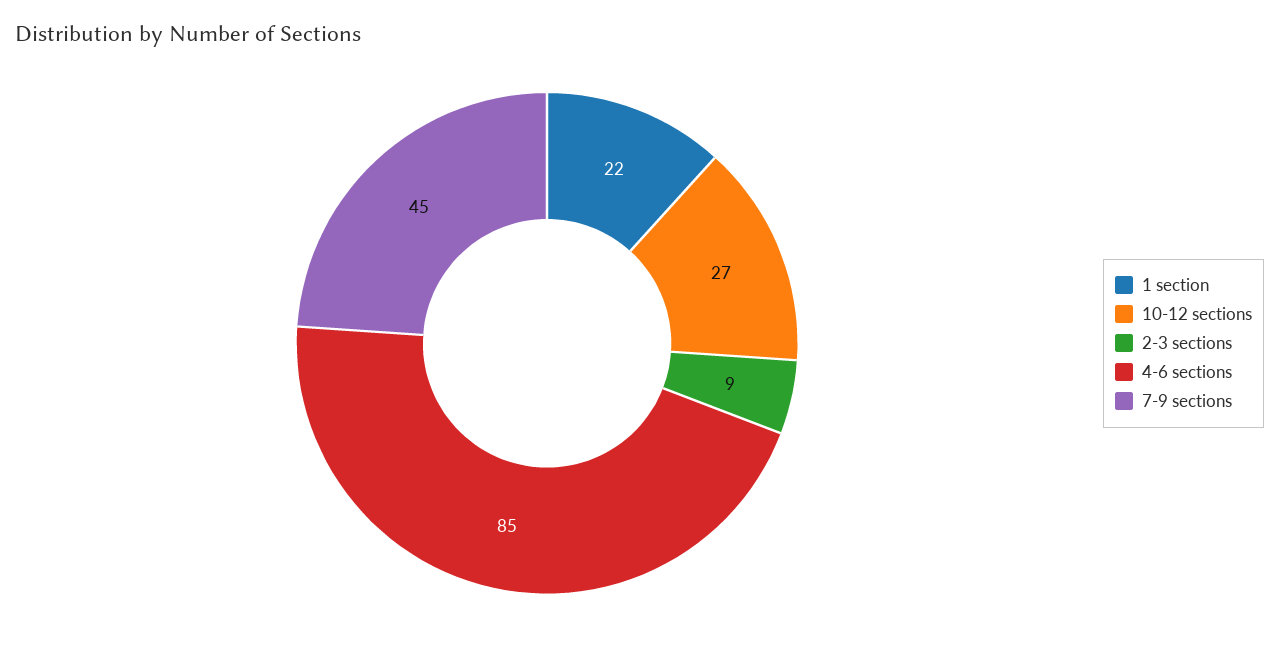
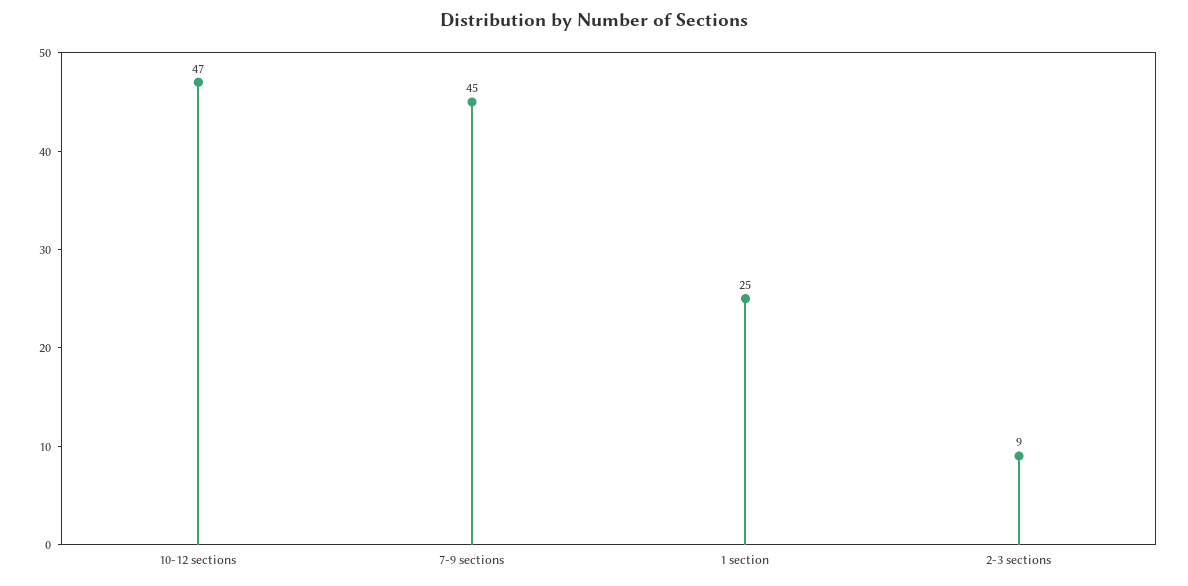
1 section: 22 -> 25
10-12 sections: 27 -> 47
4-6 sections: 85 -> none

